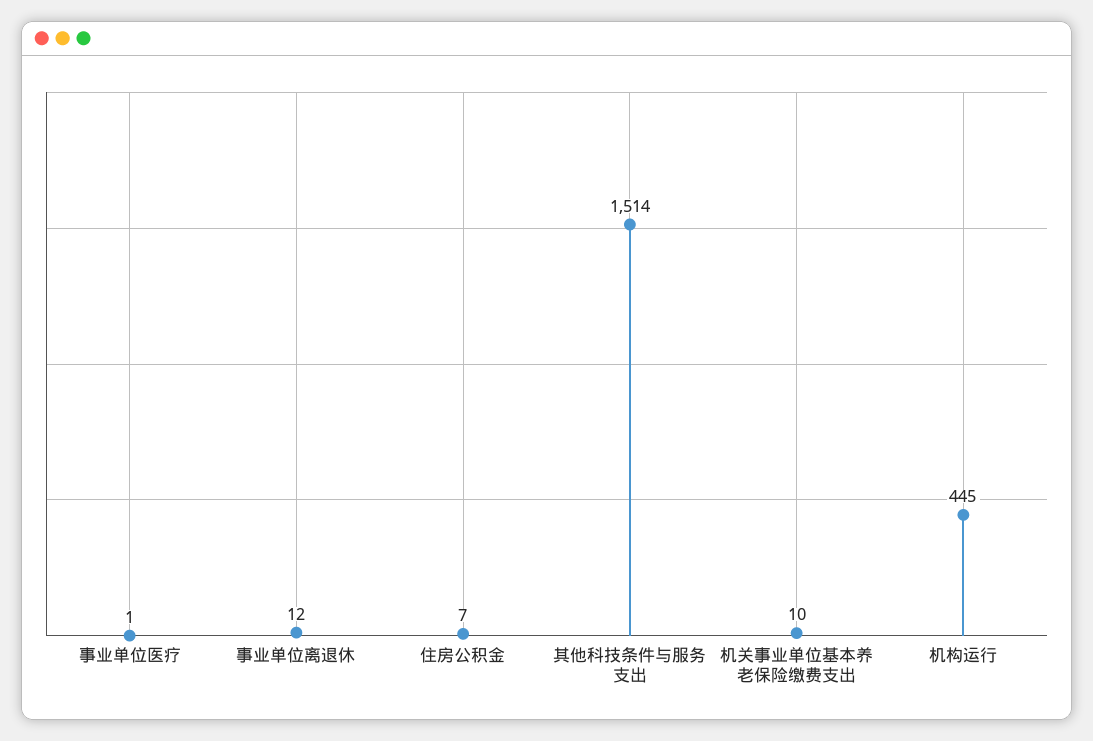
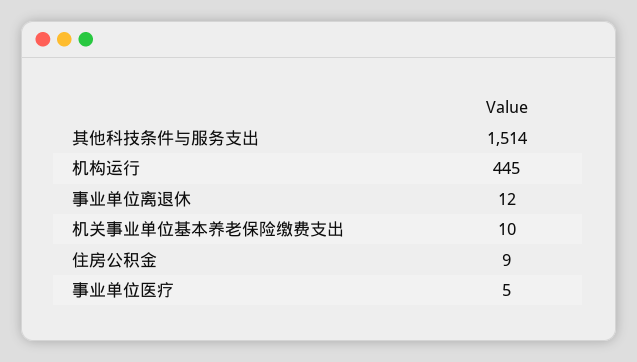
事业单位医疗: 1 -> 5
住房公积金: 7 -> 9

